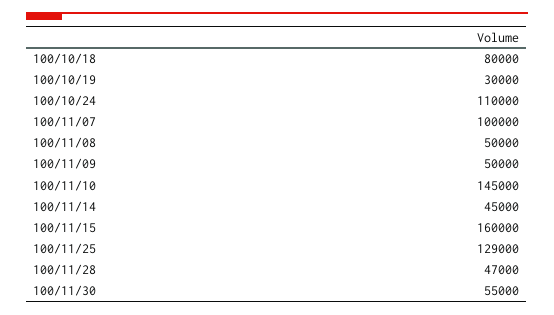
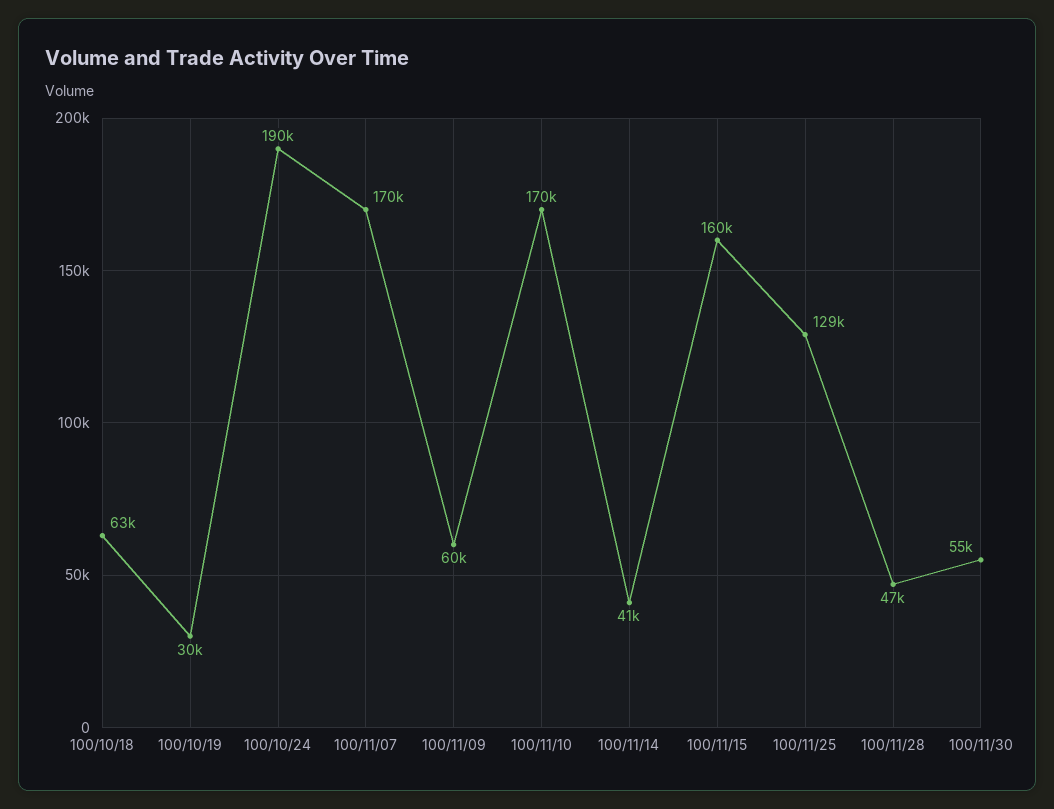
100/10/18: 80000 -> 63000
100/10/24: 110000 -> 190000
100/11/07: 100000 -> 170000
100/11/08: 50000 -> none
100/11/09: 50000 -> 60000
100/11/10: 145000 -> 170000
100/11/14: 45000 -> 41000

